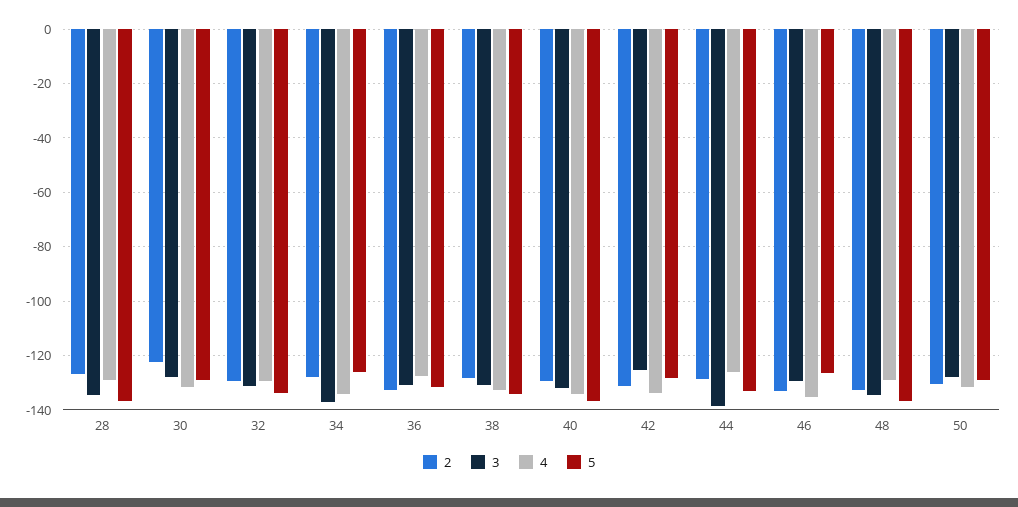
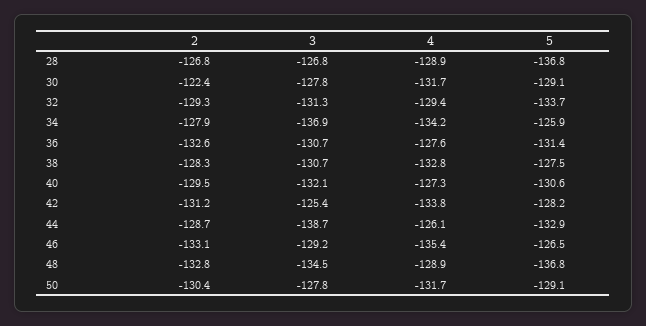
3, 28: -135 -> -126.8
5, 38: -135 -> -127.5
4, 40: -135 -> -127.3
5, 40: -137.5 -> -130.6

